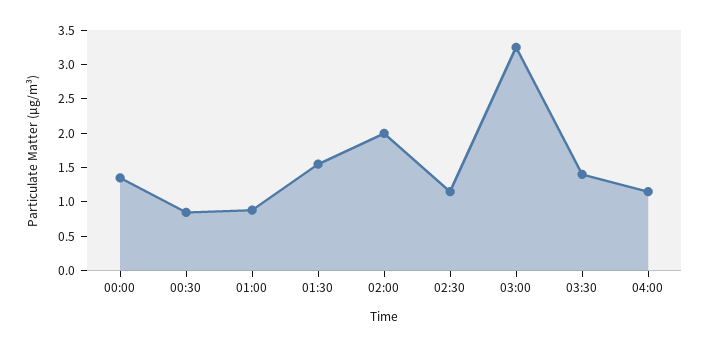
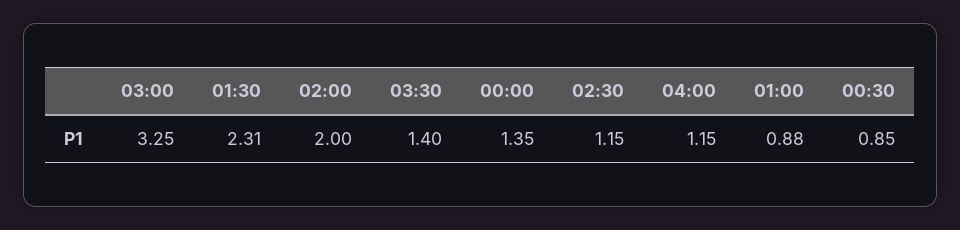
01:30: 1.5 -> 2.31

